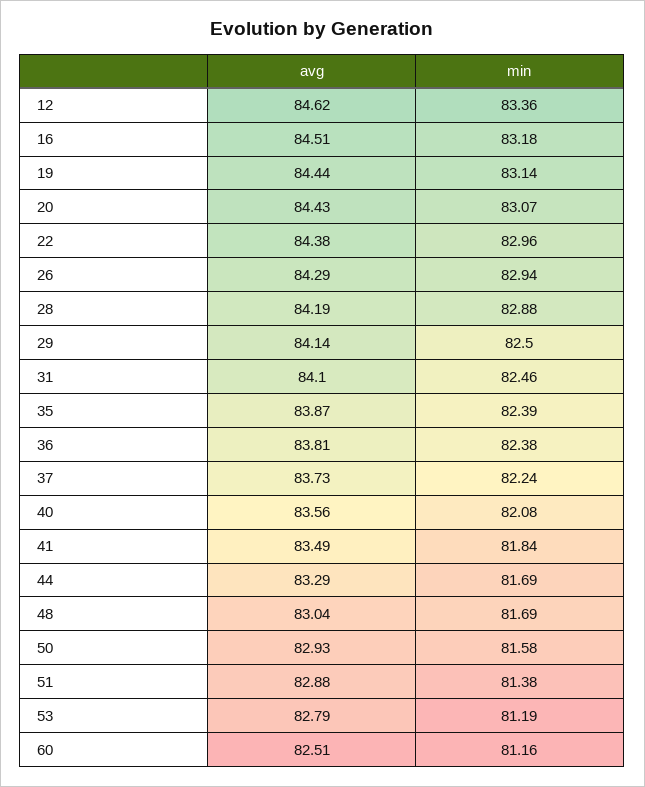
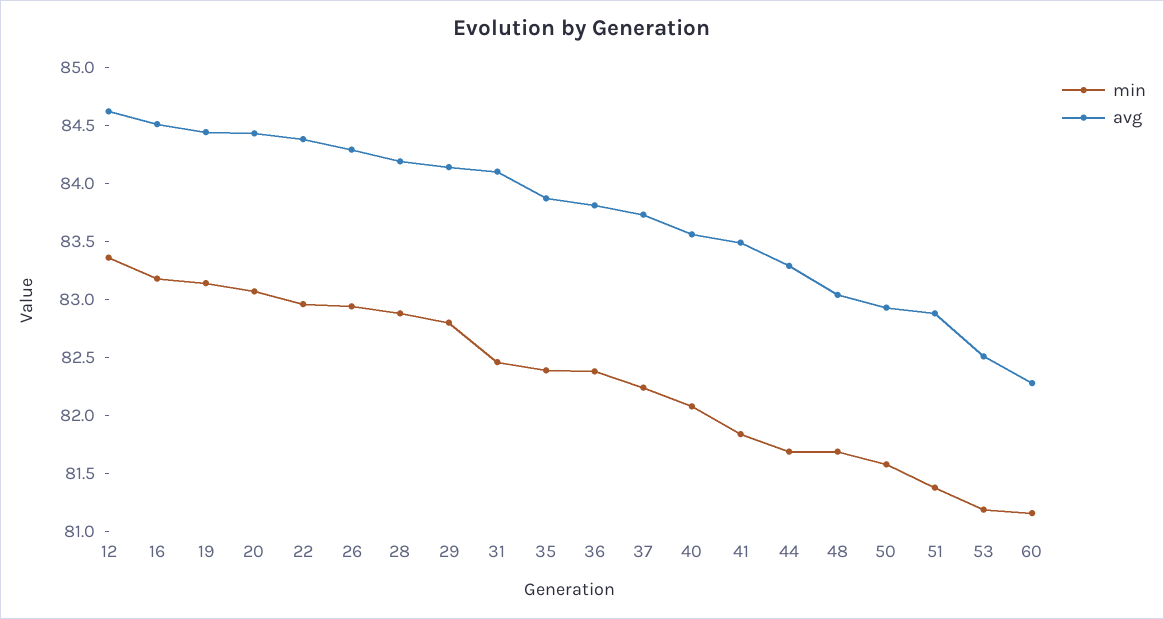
min, 29: 82.5 -> 82.8
avg, 53: 82.79 -> 82.5
avg, 60: 82.51 -> 82.3

